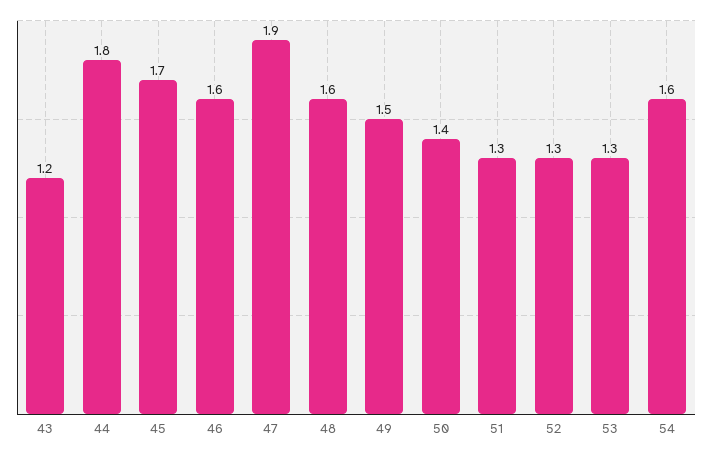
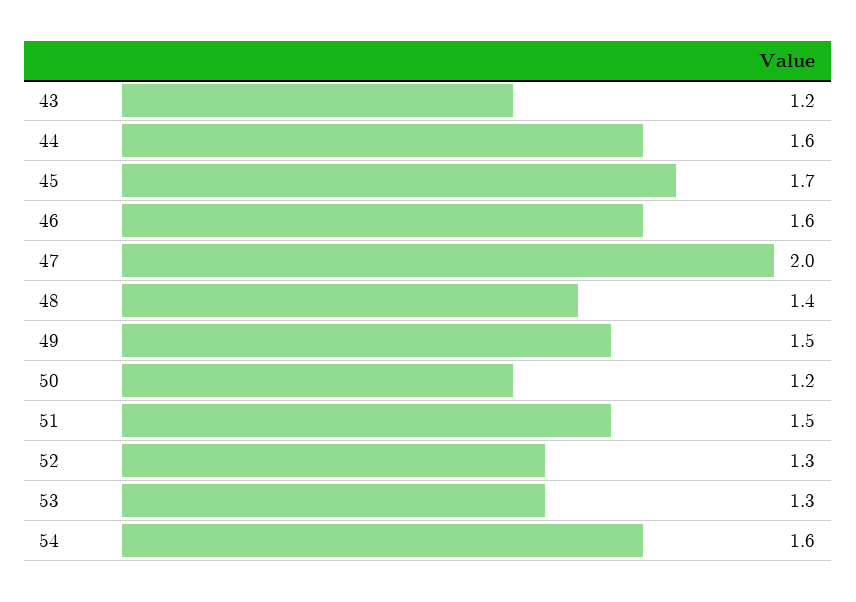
44: 1.8 -> 1.6
47: 1.9 -> 2
48: 1.6 -> 1.4
50: 1.4 -> 1.2
51: 1.3 -> 1.5

